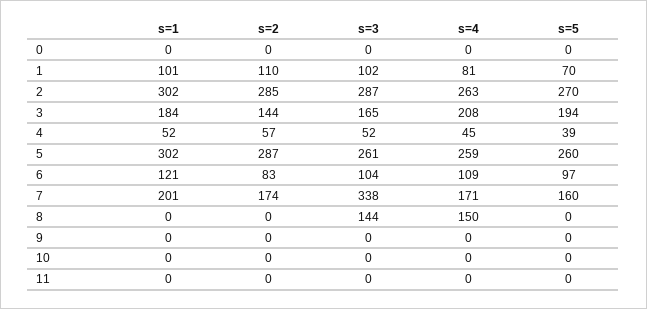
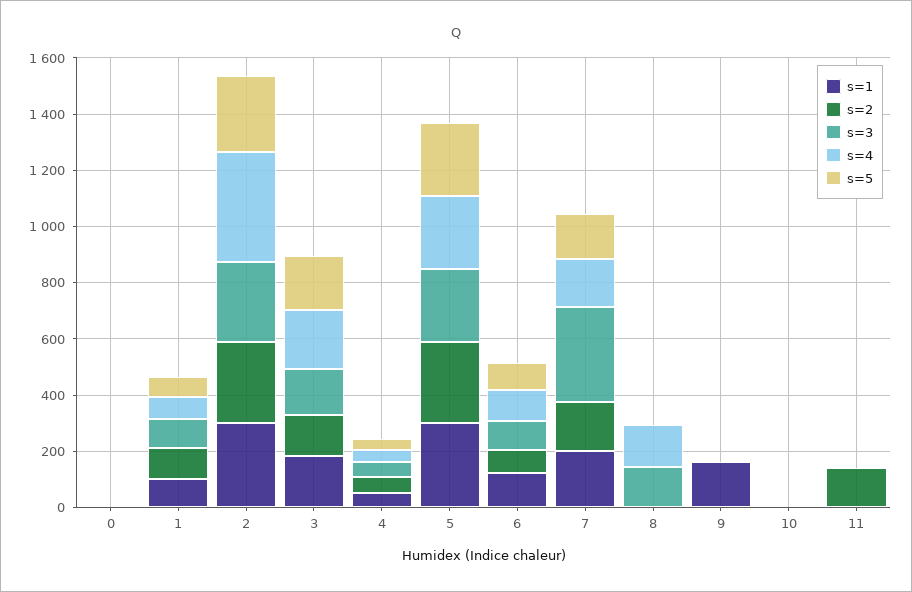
s=4, 2: 263 -> 400
s=1, 9: 0 -> 150
s=2, 11: 0 -> 150

